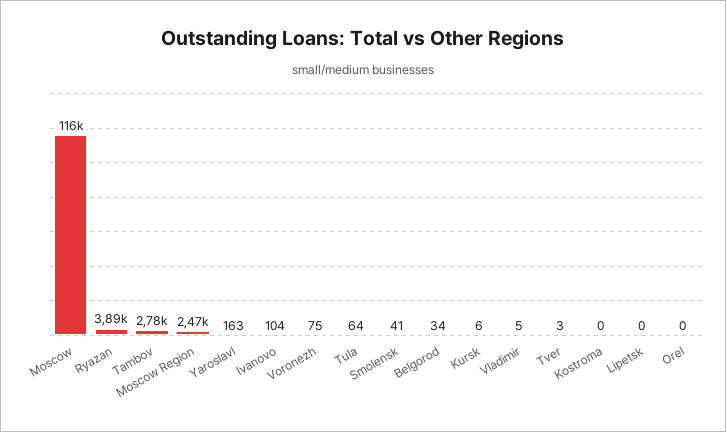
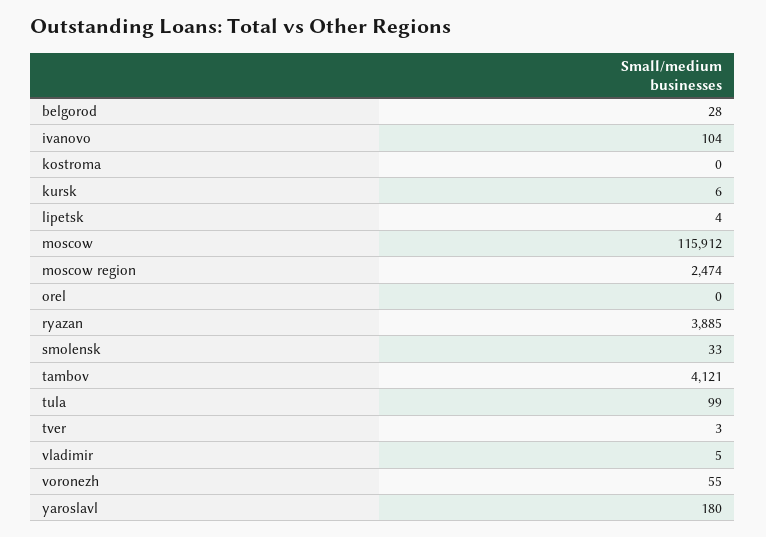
Tambov: 2780 -> 4121
Yaroslavl: 163 -> 180
Voronezh: 75 -> 55
Tula: 64 -> 99
Smolensk: 41 -> 33
Belgorod: 34 -> 28
Lipetsk: 0 -> 4

